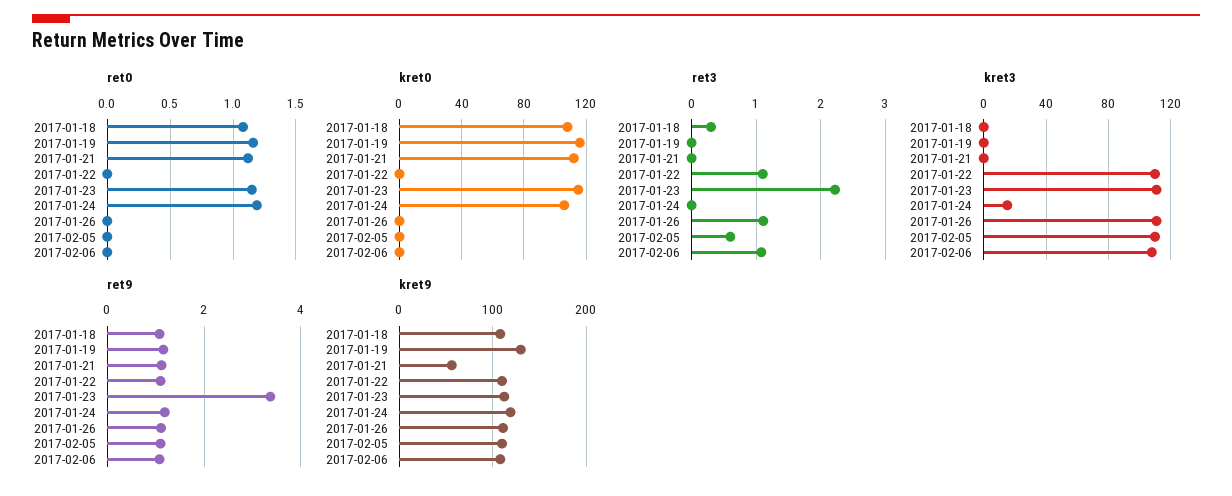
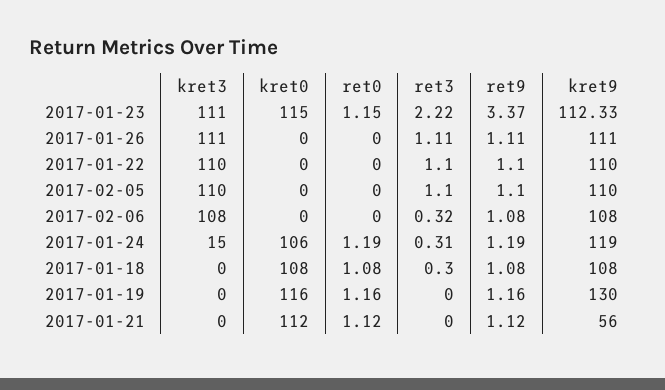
ret3, 2017-01-24: 0 -> 0.31
ret3, 2017-02-05: 0.6 -> 1.1
ret3, 2017-02-06: 1.1 -> 0.32

